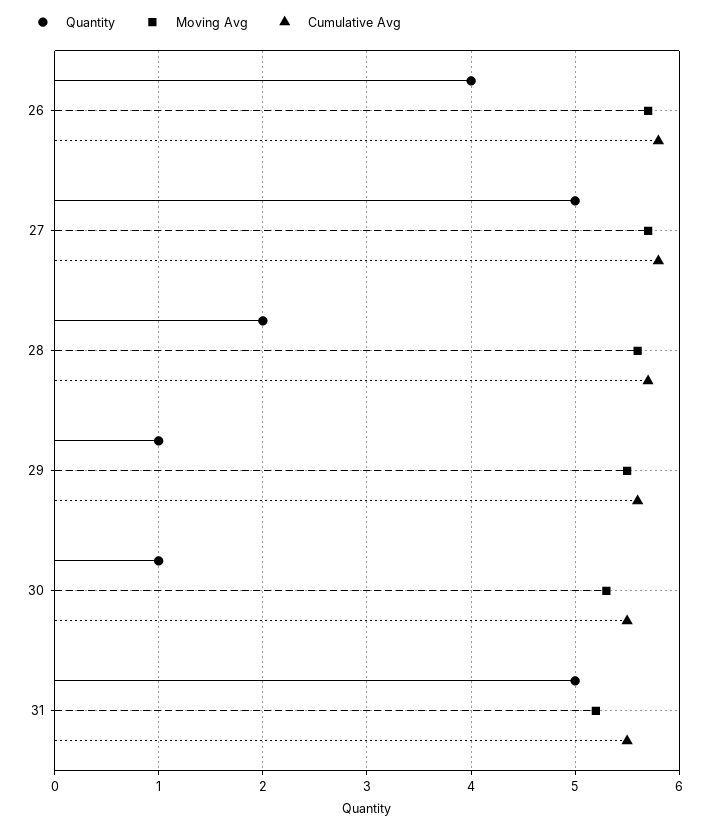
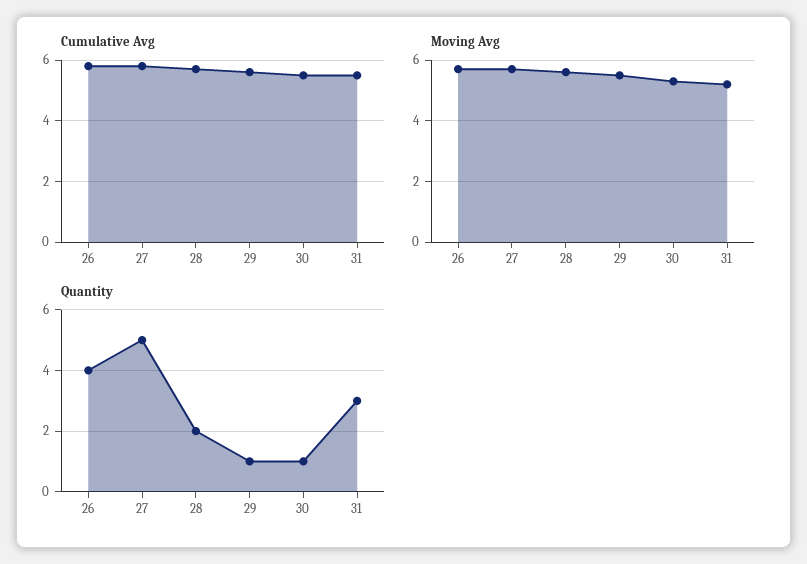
Quantity, 31: 5 -> 3

